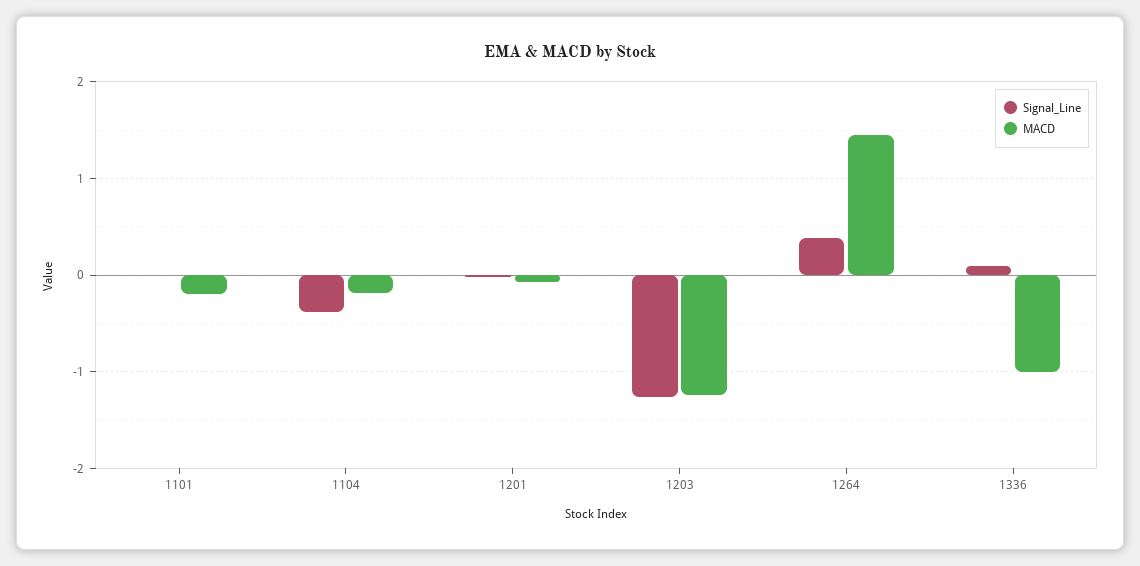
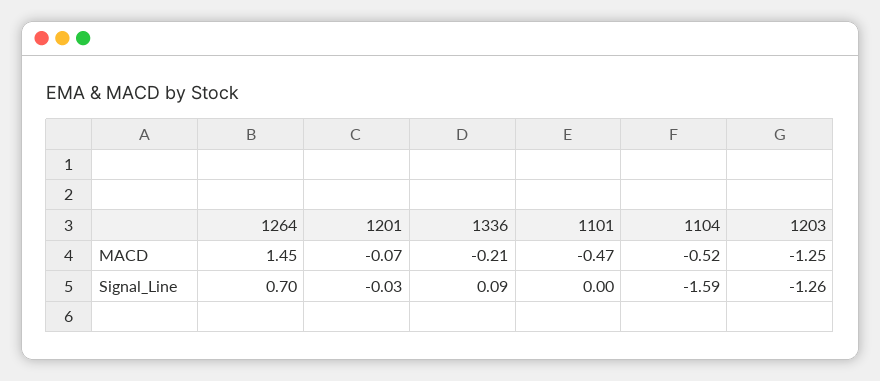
MACD, 1101: -0.2 -> -0.47
Signal_Line, 1104: -0.4 -> -1.59
MACD, 1104: -0.2 -> -0.52
Signal_Line, 1264: 0.4 -> 0.7
MACD, 1336: -1 -> -0.21

